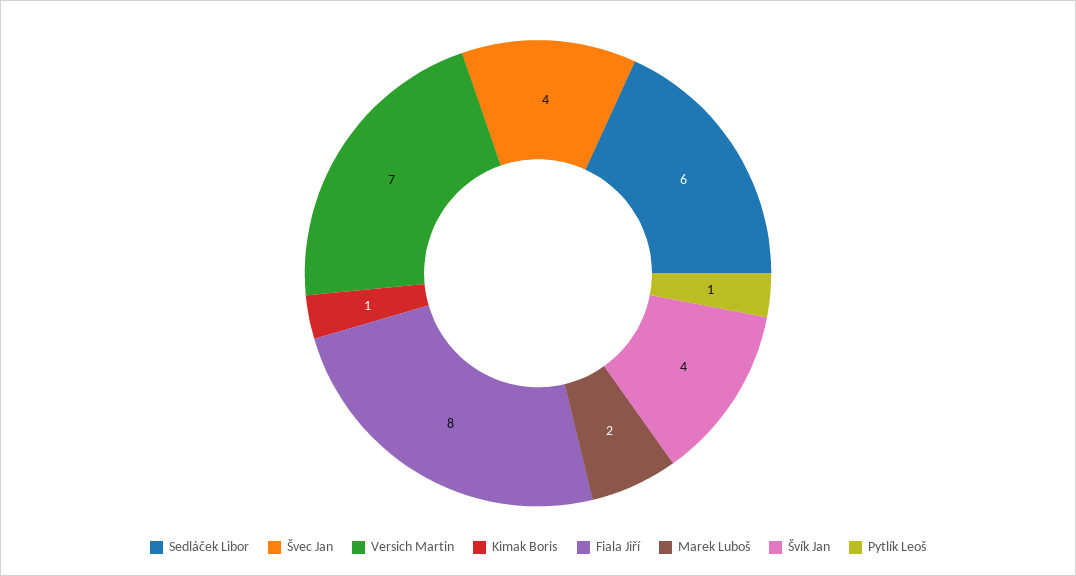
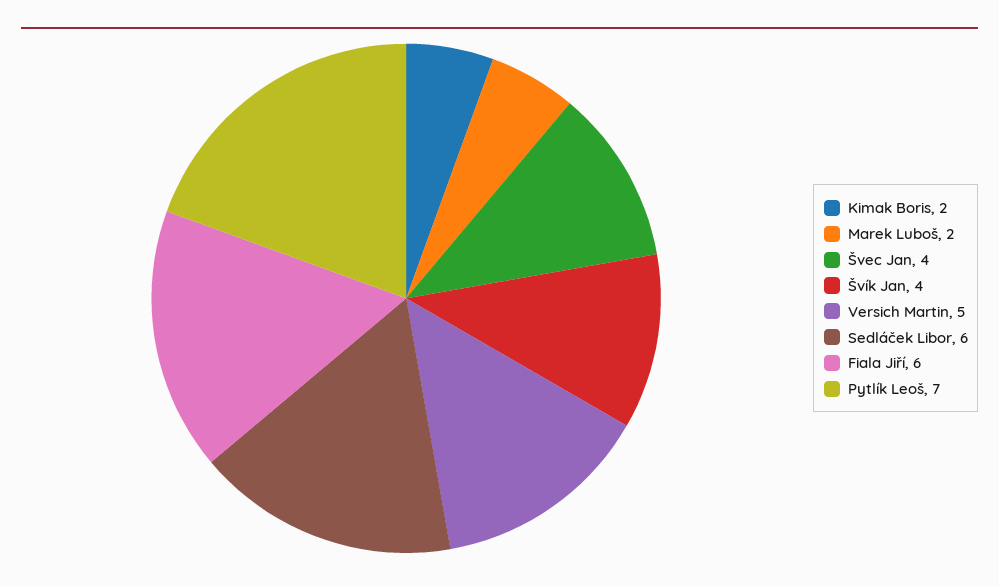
Versich Martin: 7 -> 5
Kimak Boris: 1 -> 2
Fiala Jiří: 8 -> 6
Pytlík Leoš: 1 -> 7

